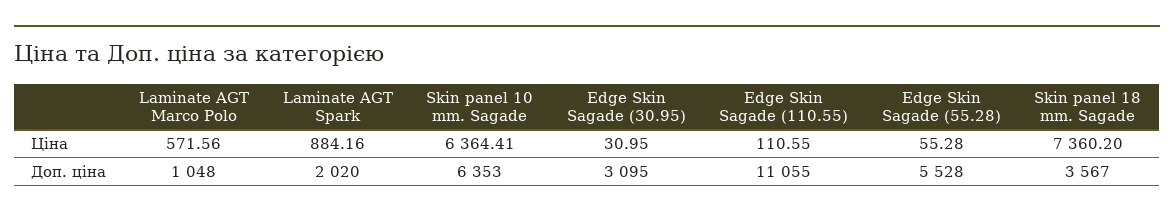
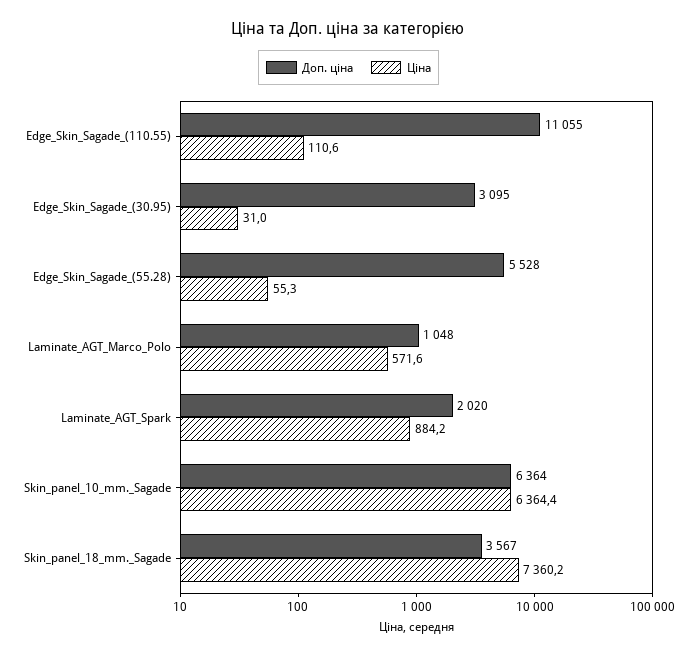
Доп. ціна, Skin panel 10 mm. Sagade: 6353 -> 6364

